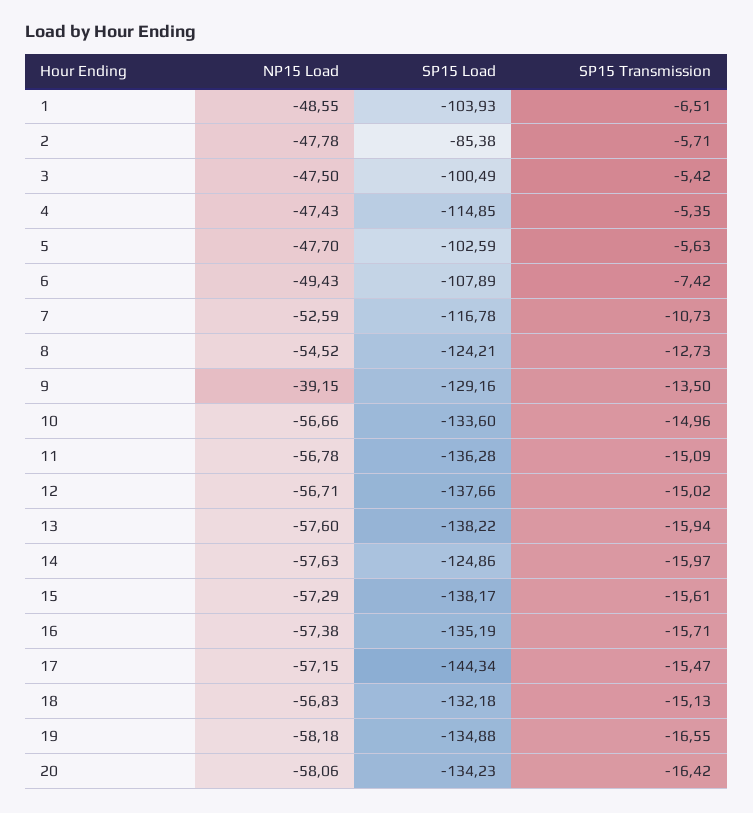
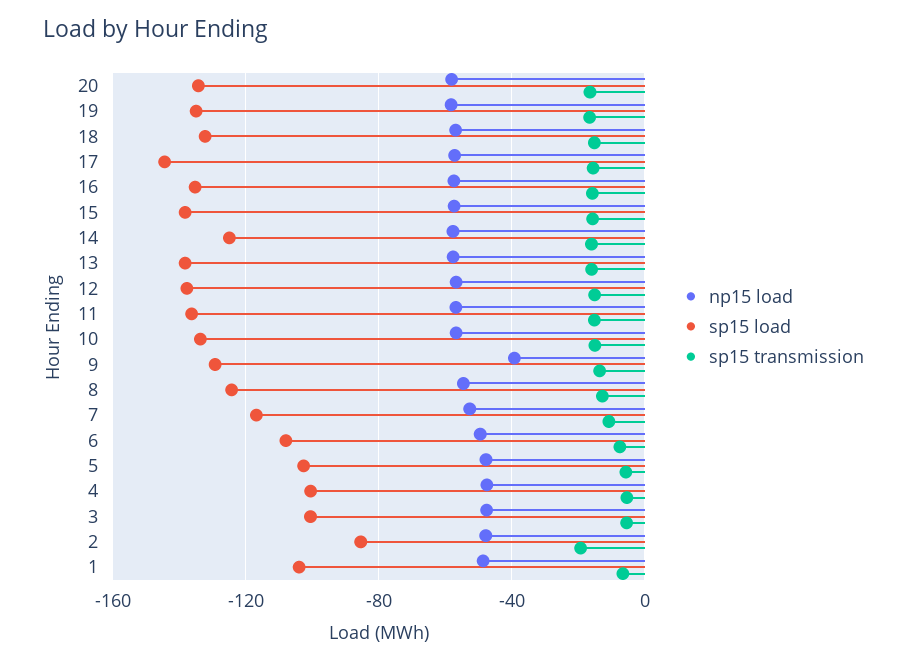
SP15 Transmission, 2: -5.71 -> -20
SP15 Load, 4: -114.85 -> -100

